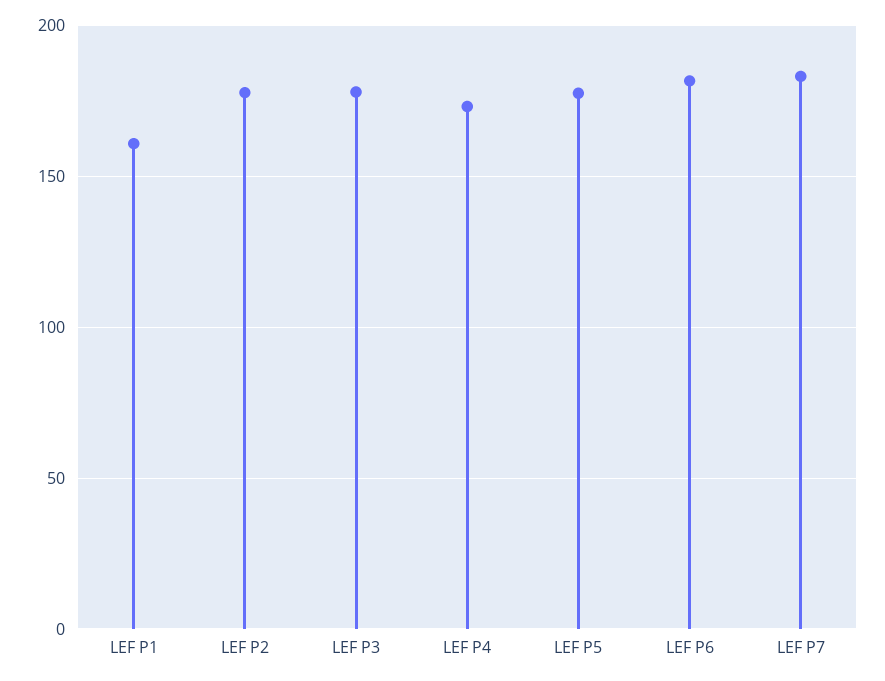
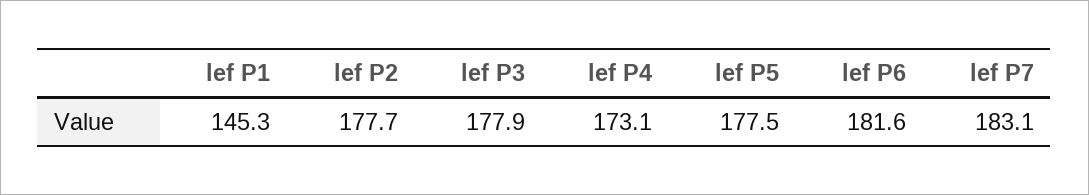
LEF P1: 160 -> 145.3

